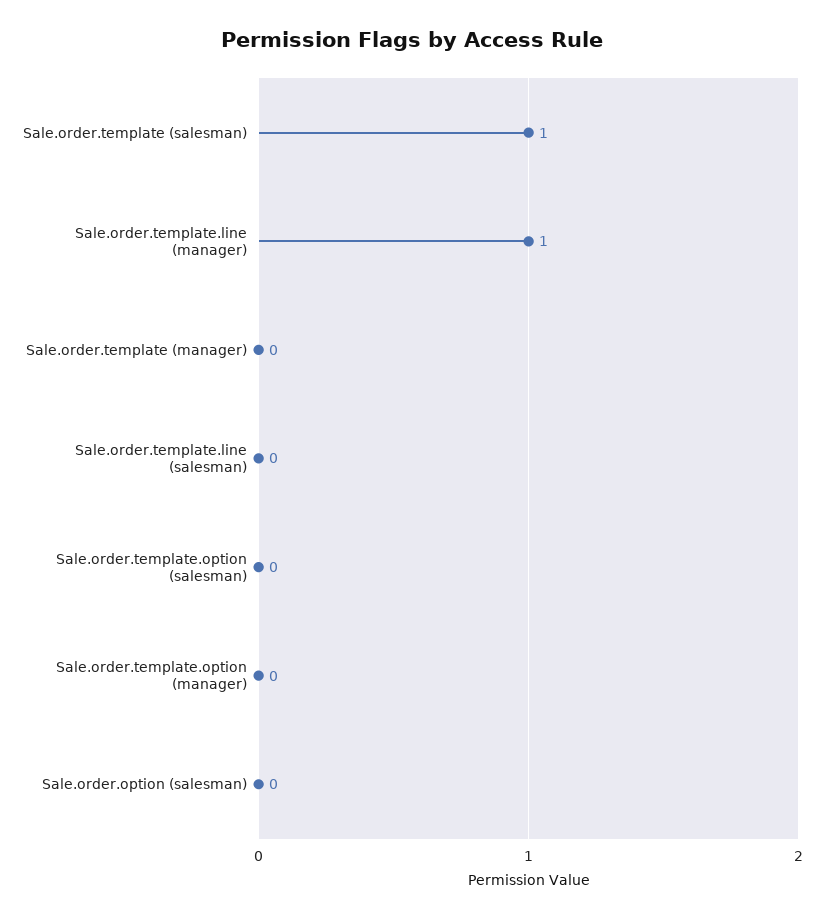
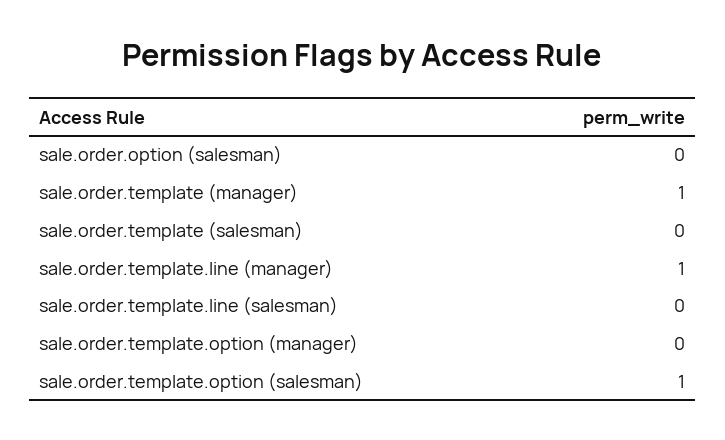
Sale.order.template (salesman): 1 -> 0
Sale.order.template (manager): 0 -> 1
Sale.order.template.option (salesman): 0 -> 1

